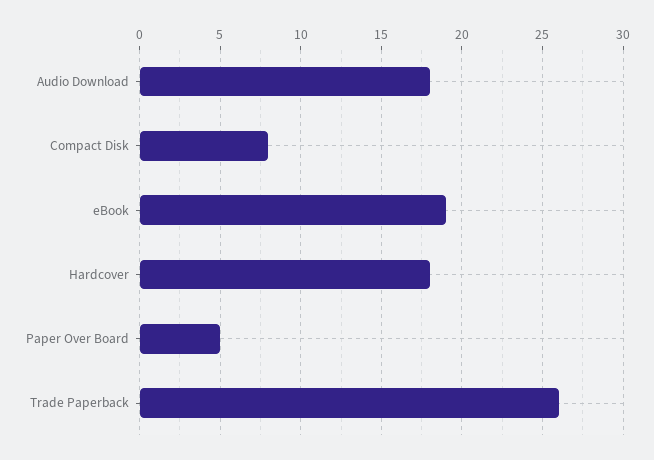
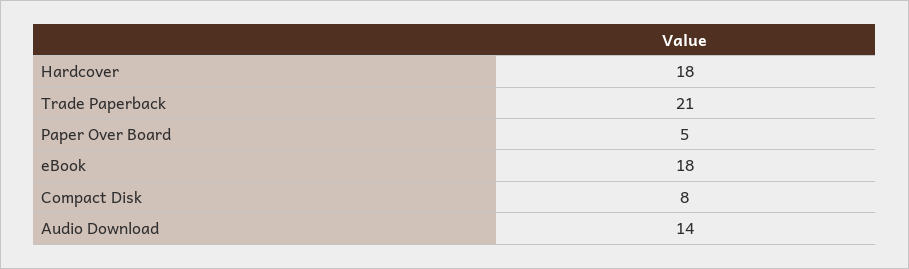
Audio Download: 18 -> 14
eBook: 19 -> 18
Trade Paperback: 26 -> 21

